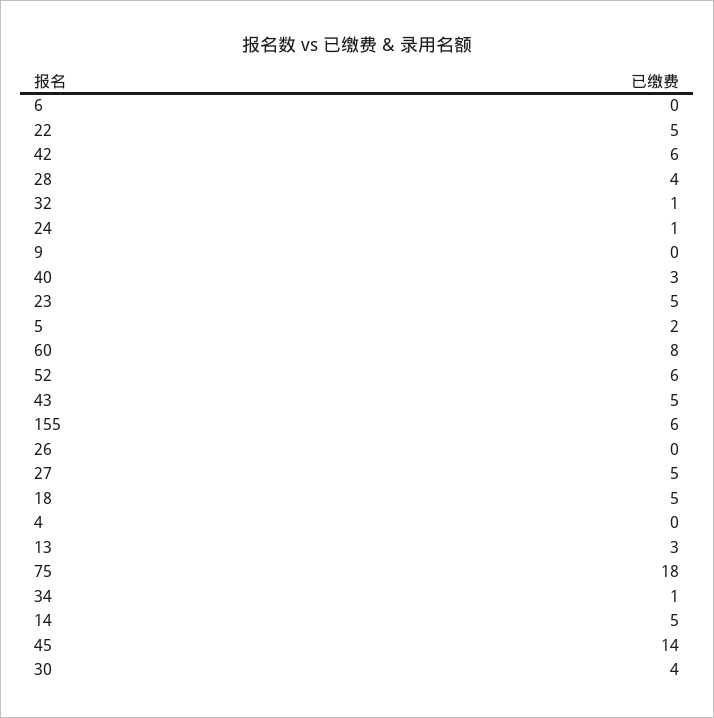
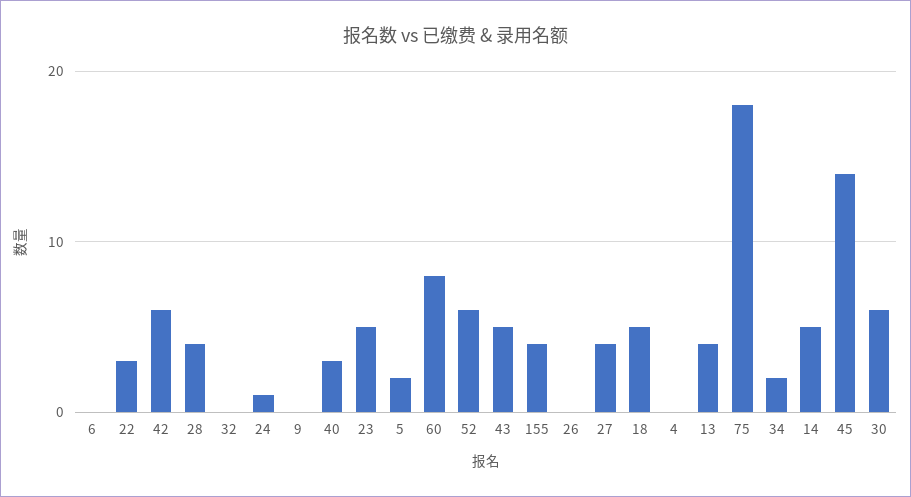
22: 5 -> 3
32: 1 -> 0
155: 6 -> 4
27: 5 -> 4
13: 3 -> 4
34: 1 -> 2
30: 4 -> 6

